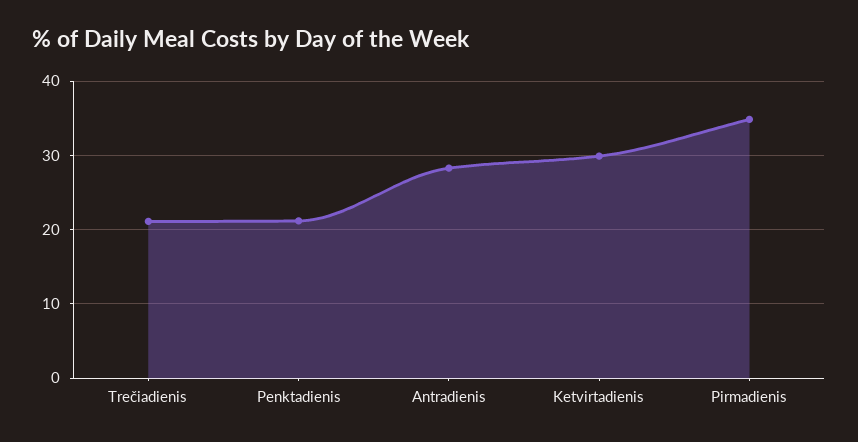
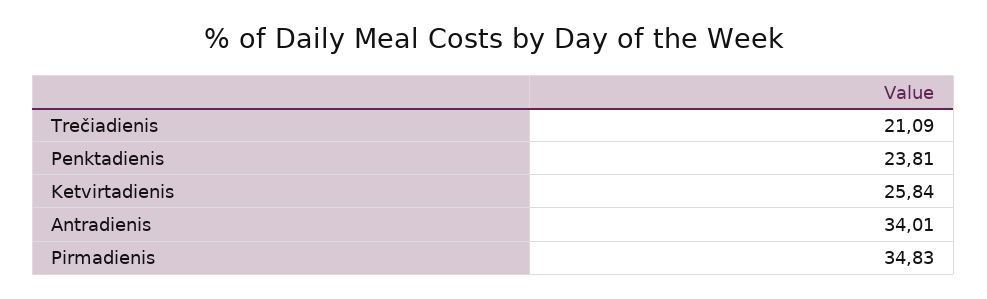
Penktadienis: 21 -> 23.81
Antradienis: 28 -> 34.01
Ketvirtadienis: 30 -> 25.84

